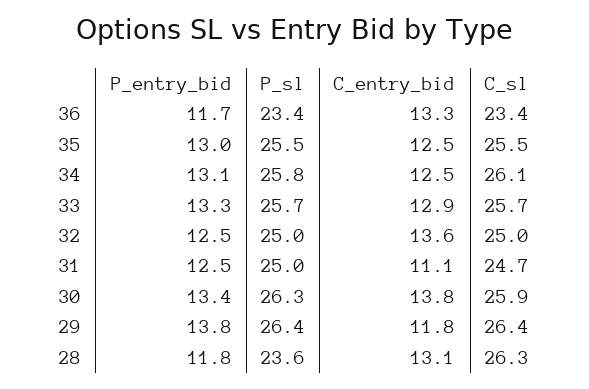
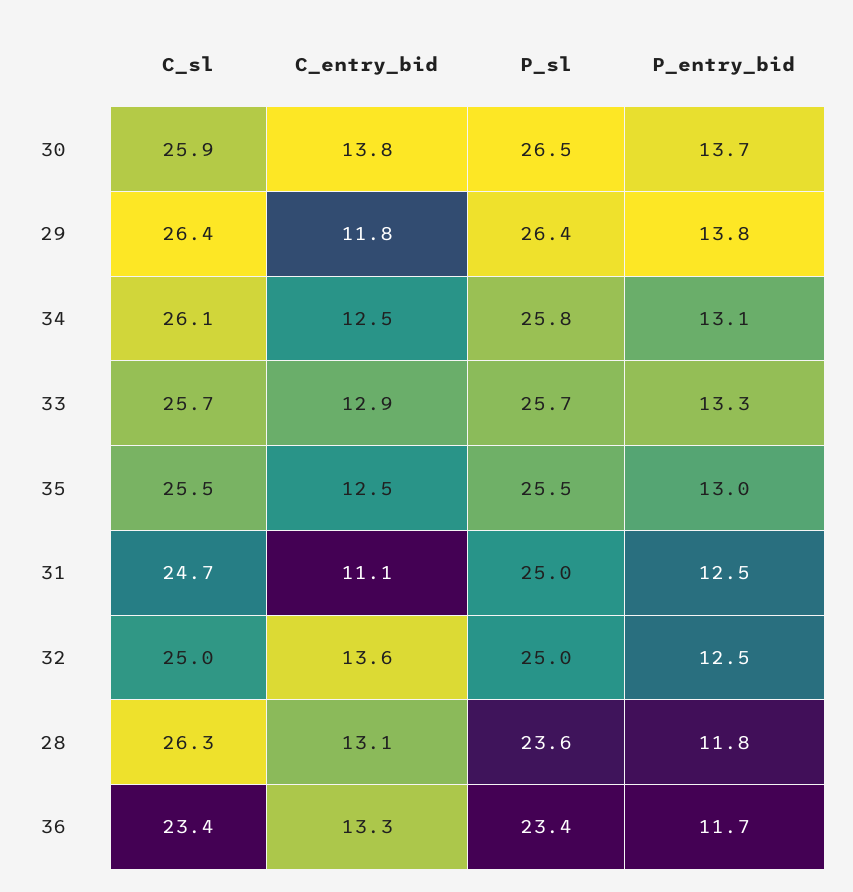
P_entry_bid, 30: 13.4 -> 13.7
P_sl, 30: 26.3 -> 26.5

